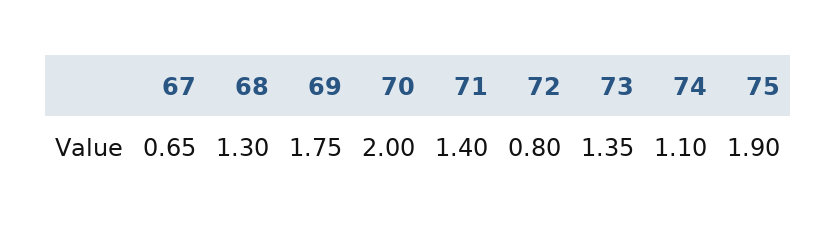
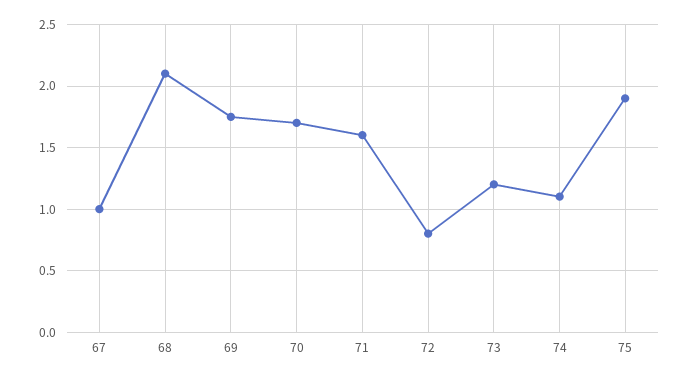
67: 0.65 -> 1
68: 1.3 -> 2.1
70: 2 -> 1.7
71: 1.4 -> 1.6
73: 1.35 -> 1.2

